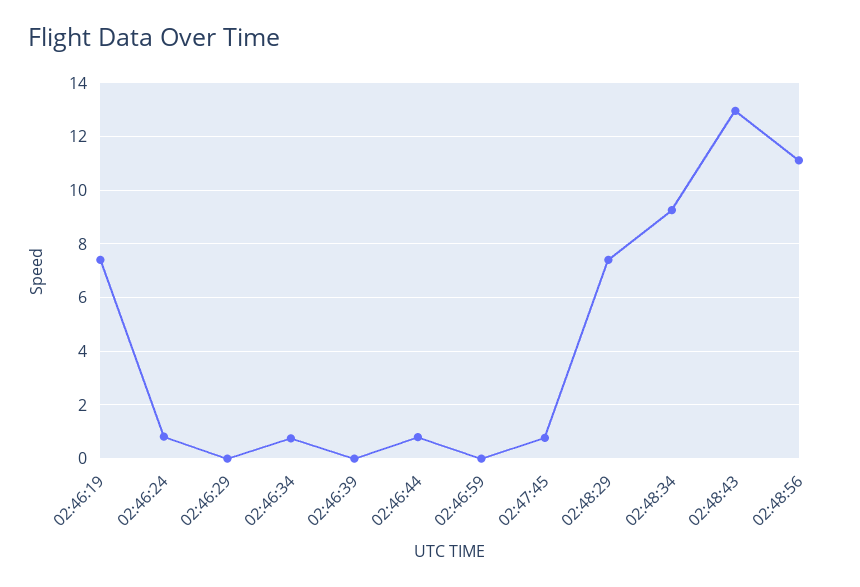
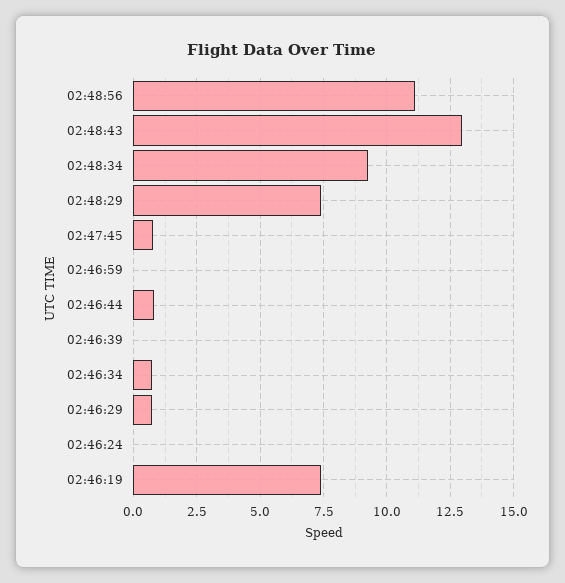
02:46:24: 0.75 -> 0
02:46:29: 0 -> 0.75

